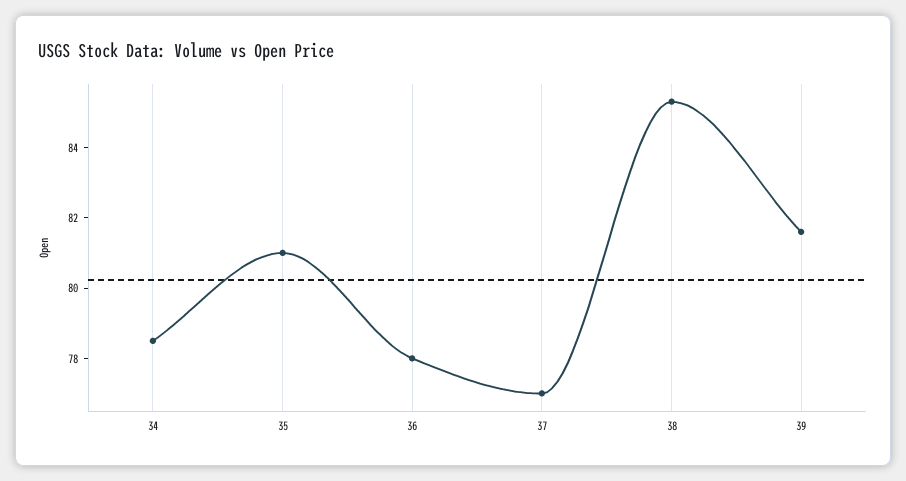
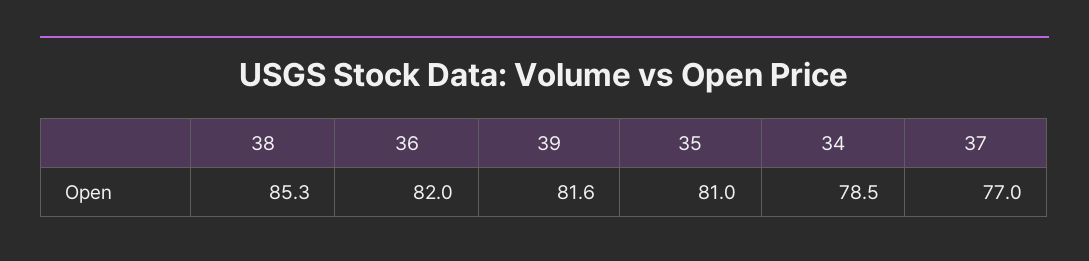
36: 78 -> 82

